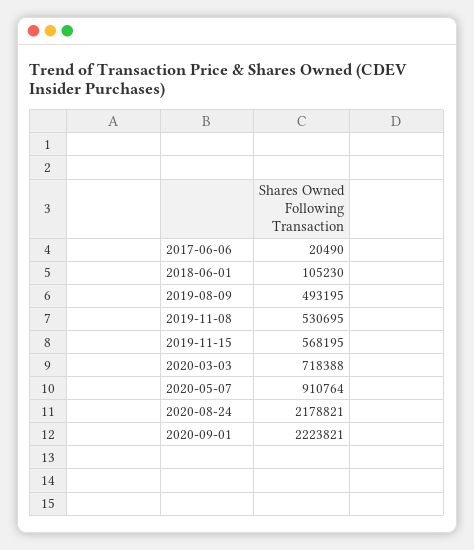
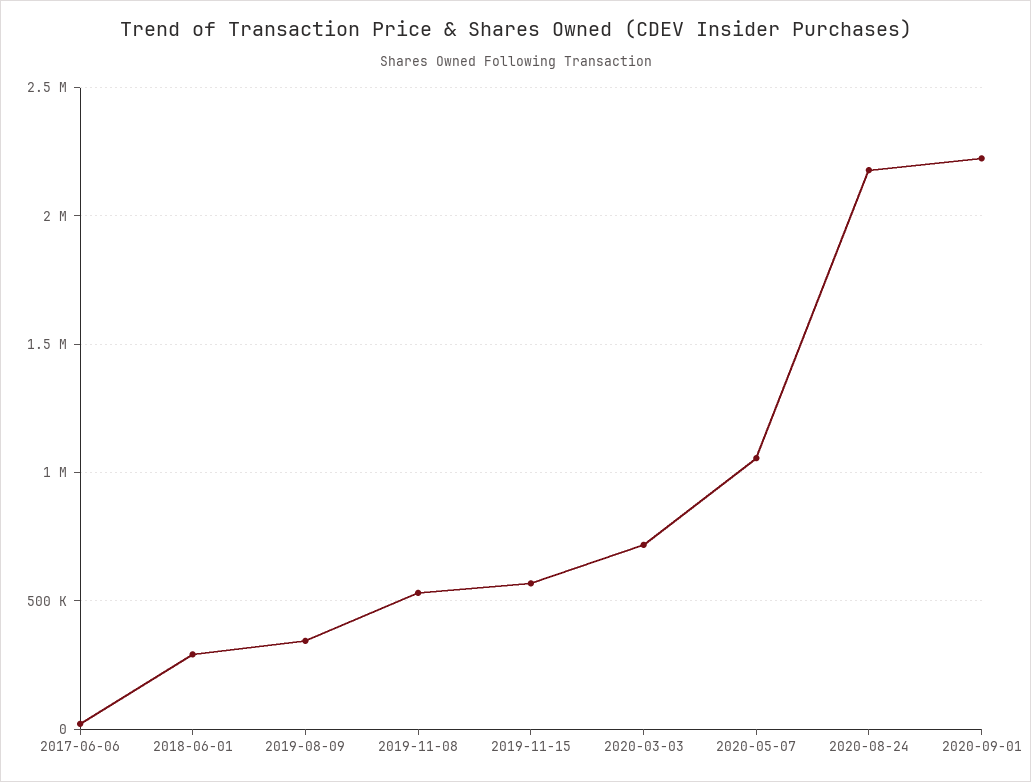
2018-06-01: 105230 -> 300000
2019-08-09: 493195 -> 350000
2020-05-07: 910764 -> 1050000

